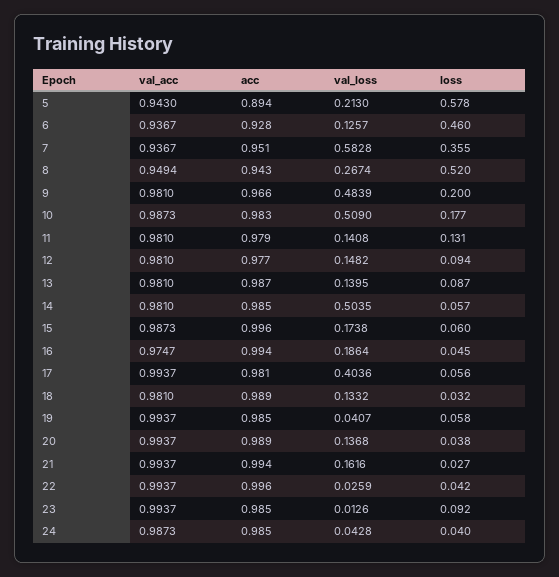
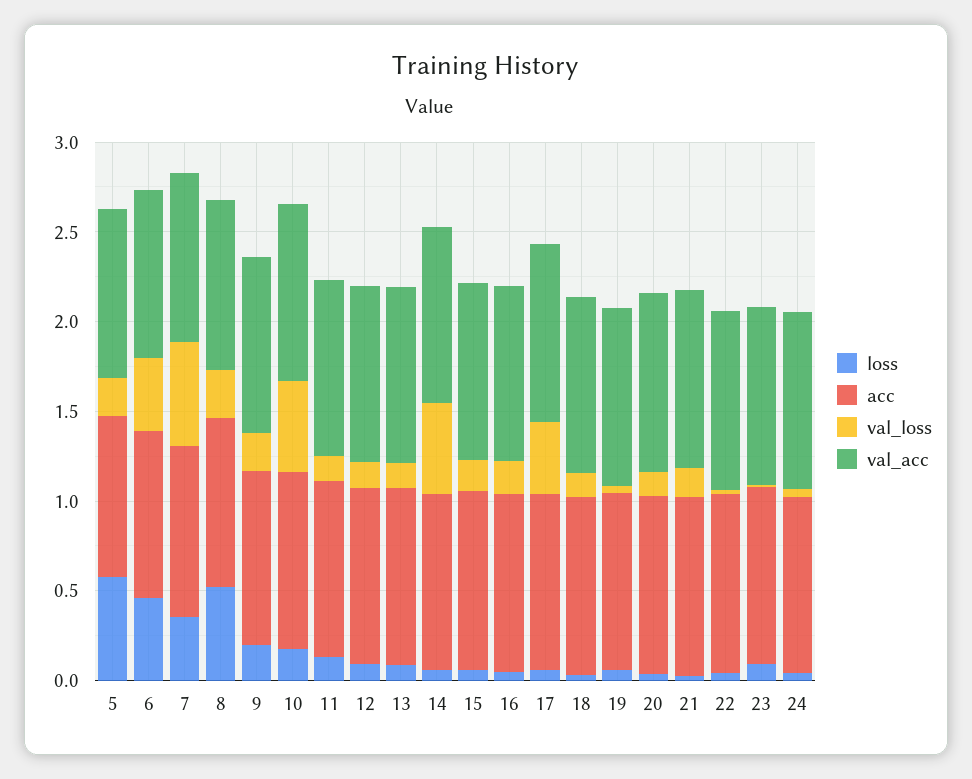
val_loss, 6: 0.1257 -> 0.4
val_loss, 9: 0.4839 -> 0.2

